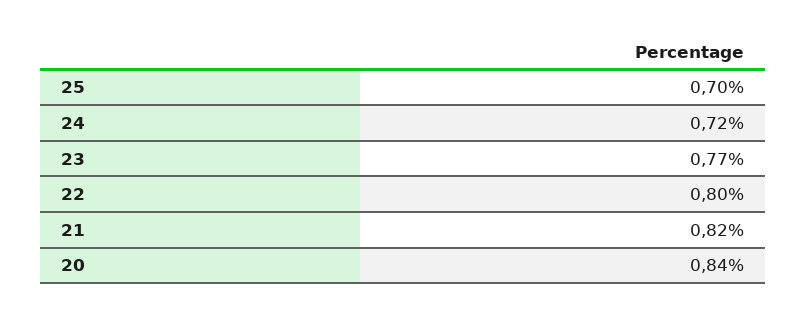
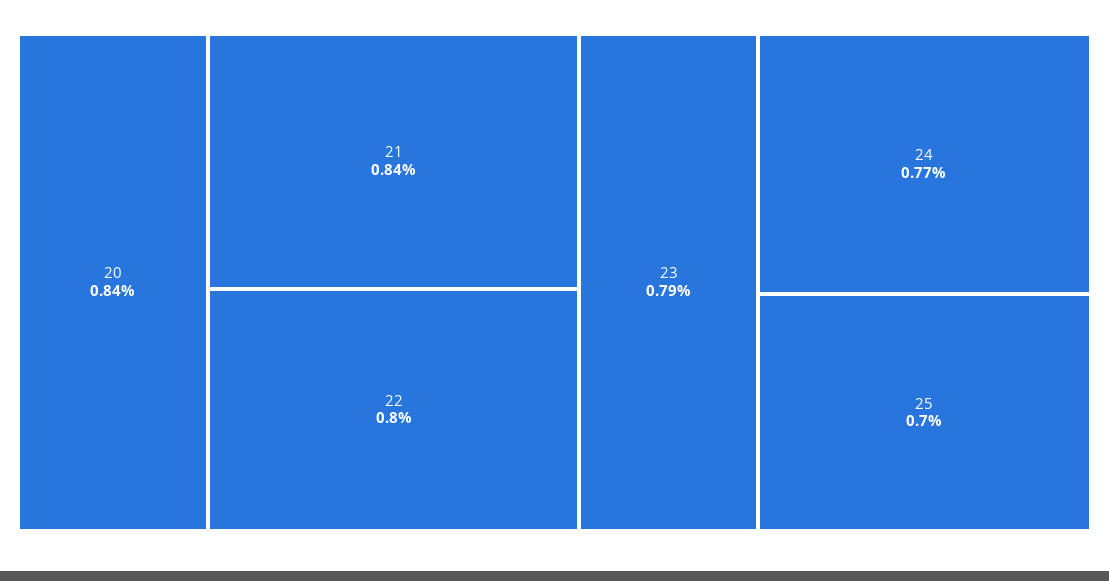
24: 0.72 -> 0.77
23: 0.77 -> 0.79
21: 0.82 -> 0.84

